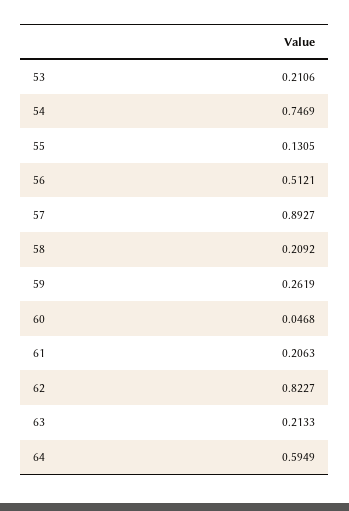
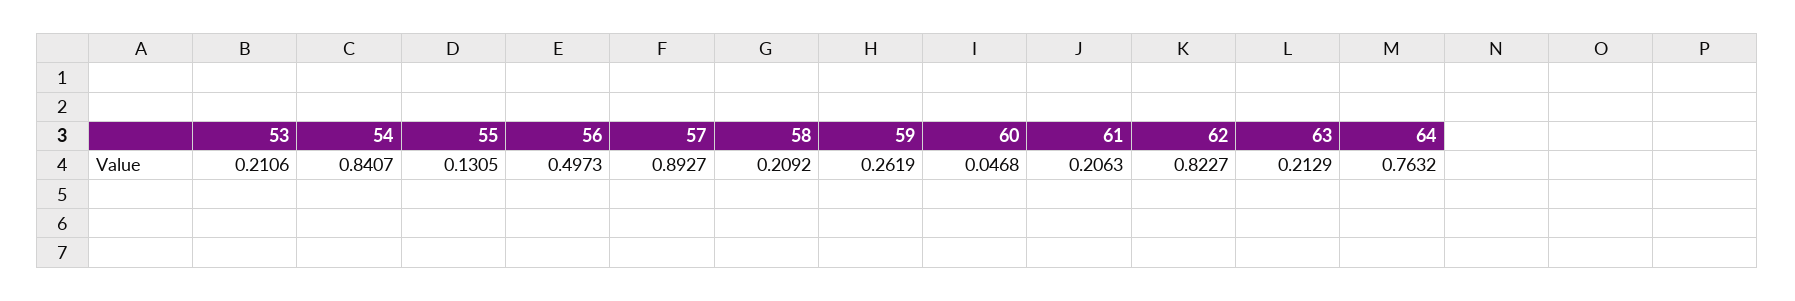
54: 0.7469 -> 0.8407
56: 0.5121 -> 0.4973
63: 0.2133 -> 0.2129
64: 0.5949 -> 0.7632

